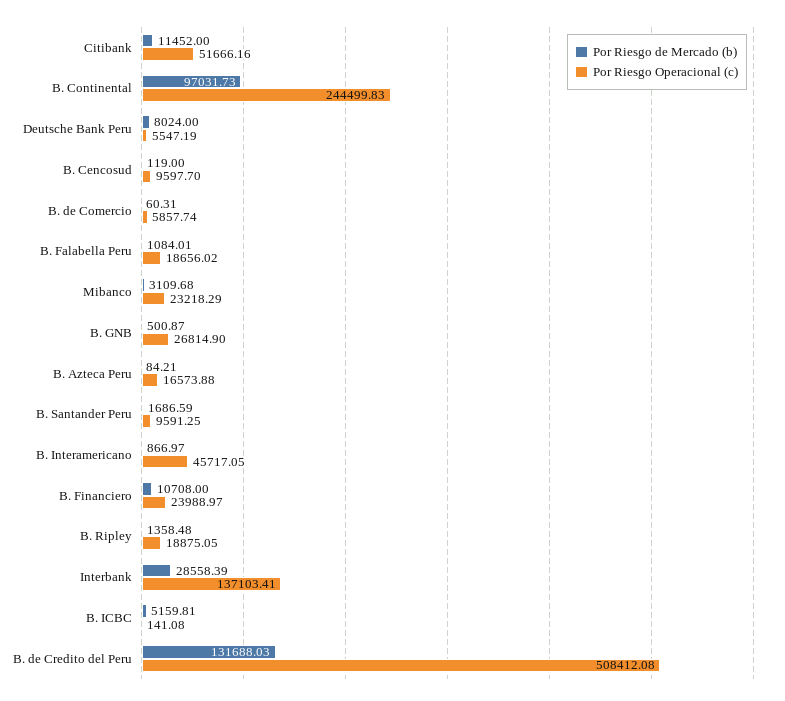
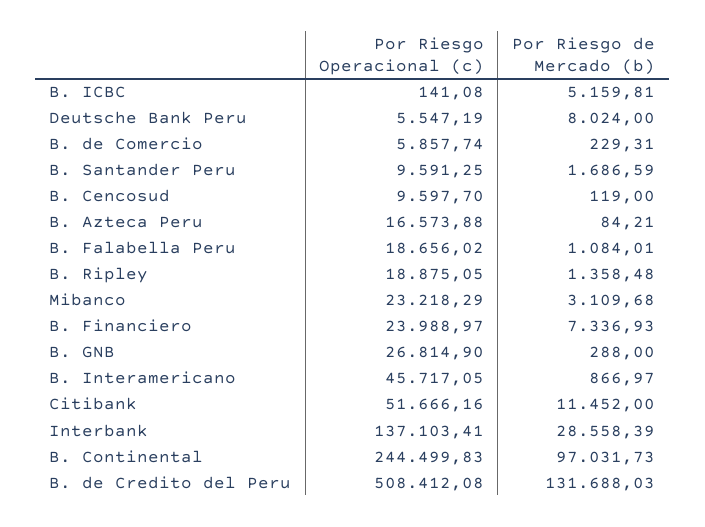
Por Riesgo de Mercado (b), B. de Comercio: 60.31 -> 229.31
Por Riesgo de Mercado (b), B. GNB: 500.87 -> 288
Por Riesgo de Mercado (b), B. Financiero: 10708 -> 7336.93

